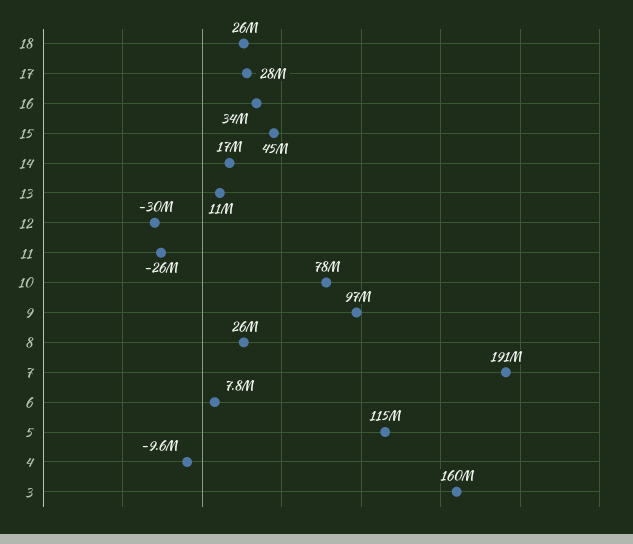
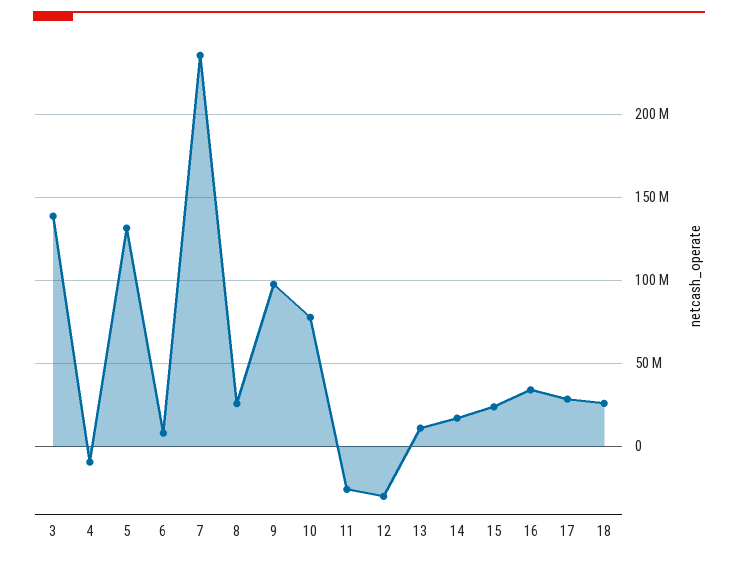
15: 45000000 -> 25000000
7: 191000000 -> 235000000
5: 115000000 -> 130000000
3: 160000000 -> 140000000

